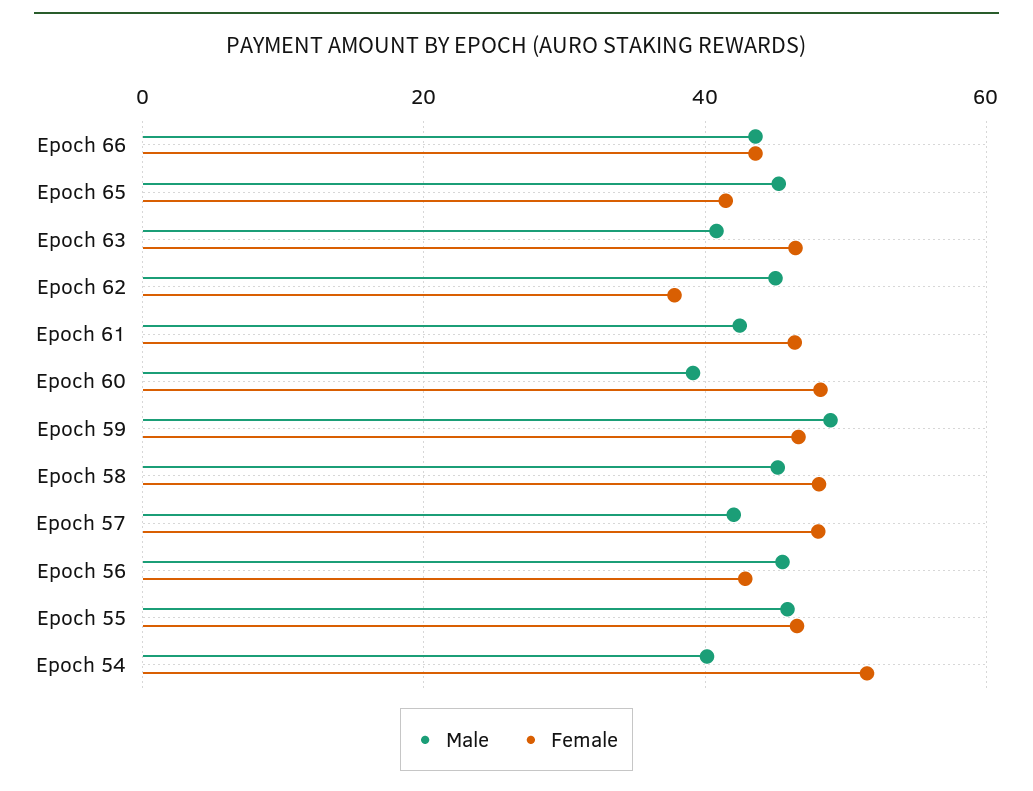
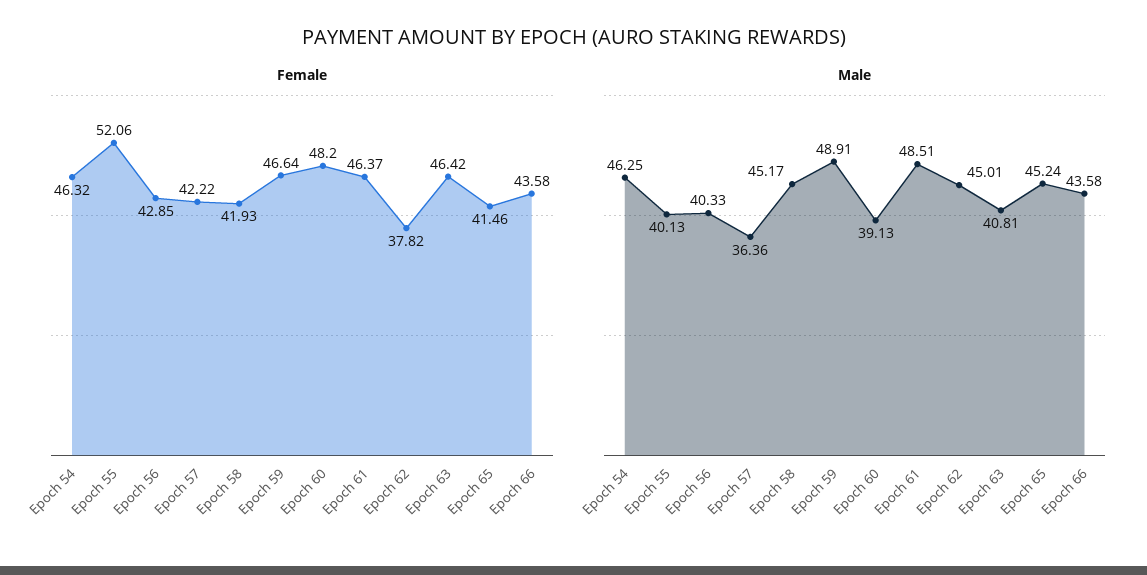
Male, Epoch 61: 42 -> 48.51
Female, Epoch 58: 48 -> 41.93
Male, Epoch 57: 42 -> 36.36
Female, Epoch 57: 48 -> 42.22
Male, Epoch 56: 46 -> 40.33
Male, Epoch 55: 46 -> 40.13
Female, Epoch 55: 46 -> 52.06
Male, Epoch 54: 40 -> 46.25
Female, Epoch 54: 52 -> 46.32

